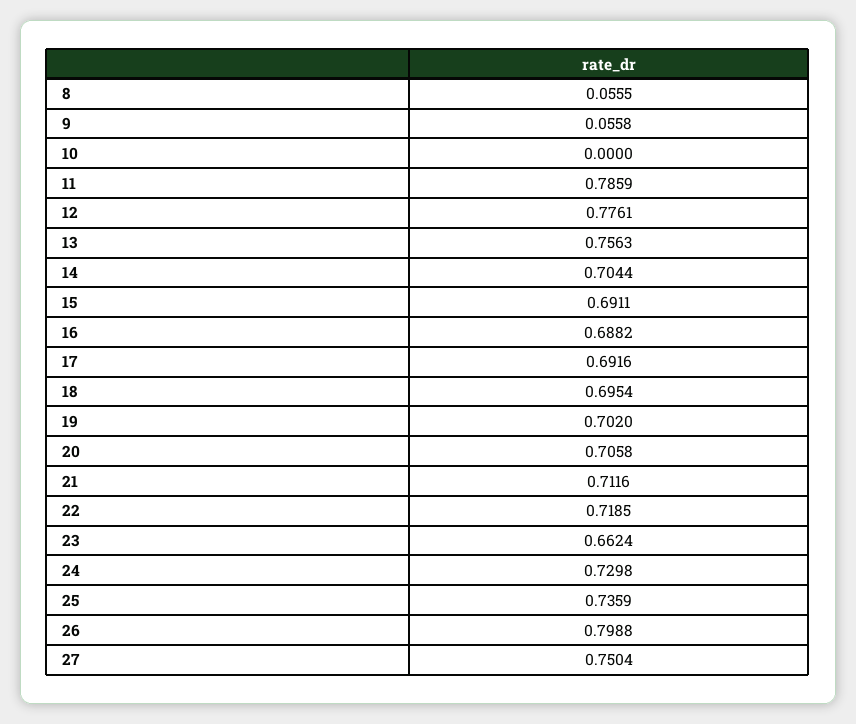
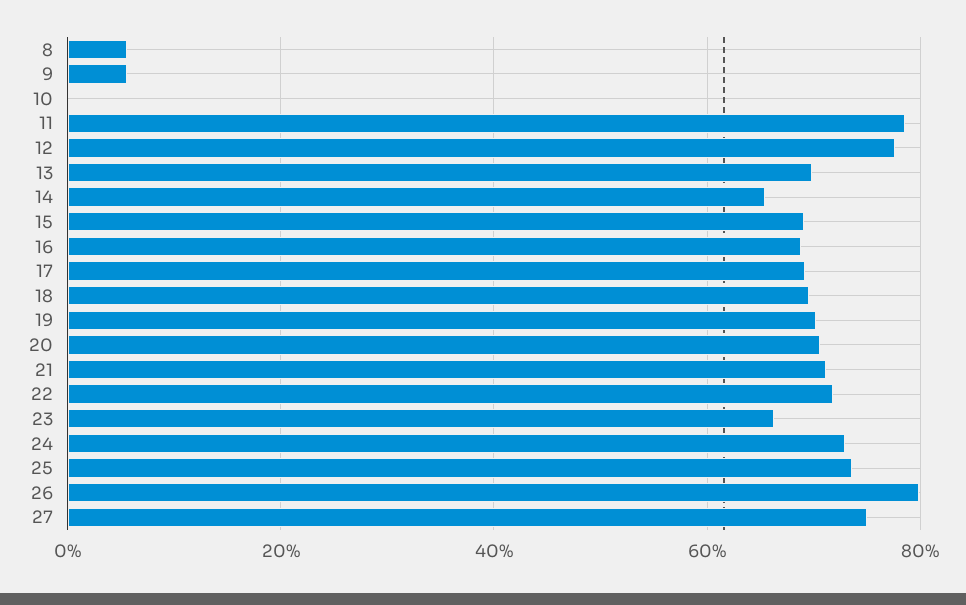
13: 0.7563 -> 0.7
14: 0.7044 -> 0.66

